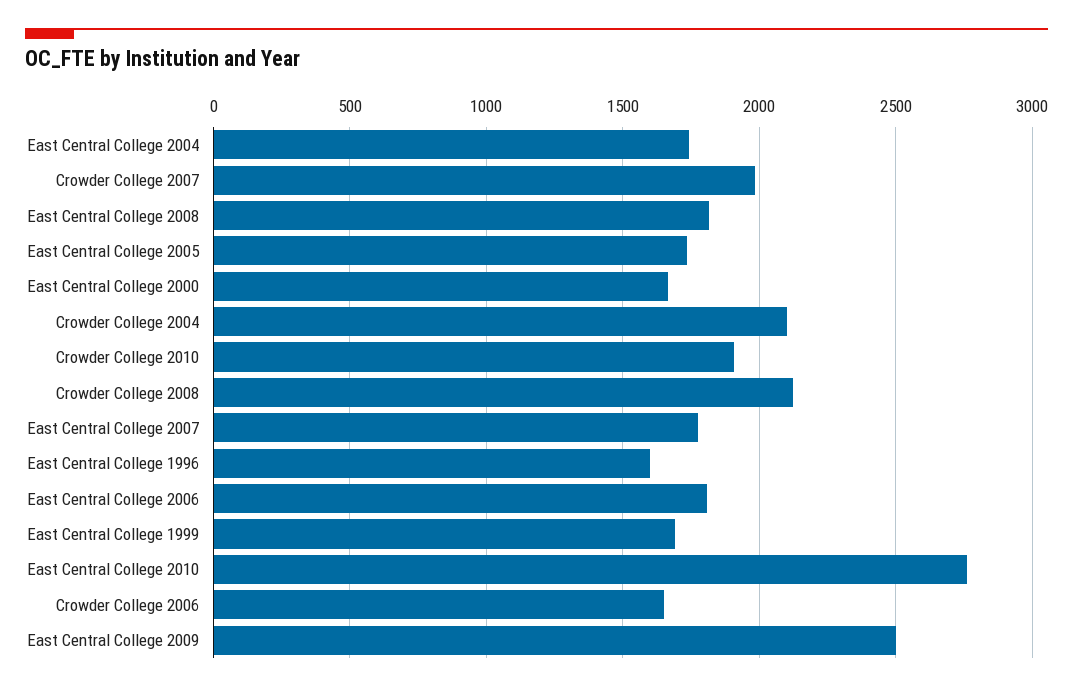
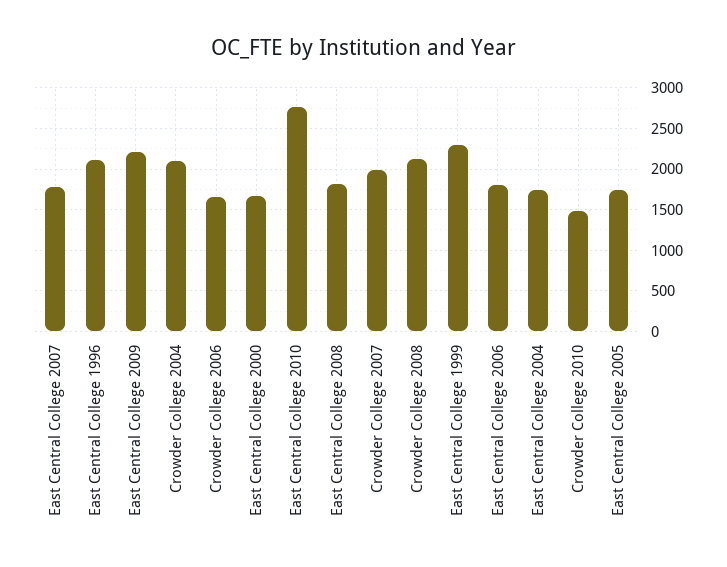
Crowder College 2010: 1900 -> 1500
East Central College 1996: 1600 -> 2100
East Central College 1999: 1700 -> 2300
East Central College 2009: 2500 -> 2200

